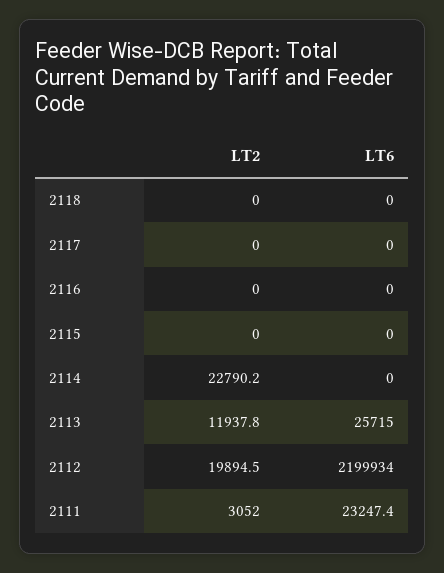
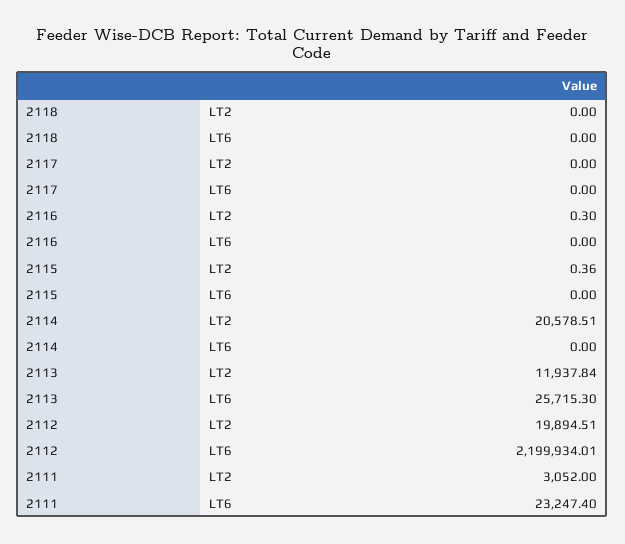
LT2, 2116: 0 -> 0.3
LT2, 2115: 0 -> 0.36
LT2, 2114: 22790.2 -> 20578.51
LT6, 2113: 25715 -> 25715.3

